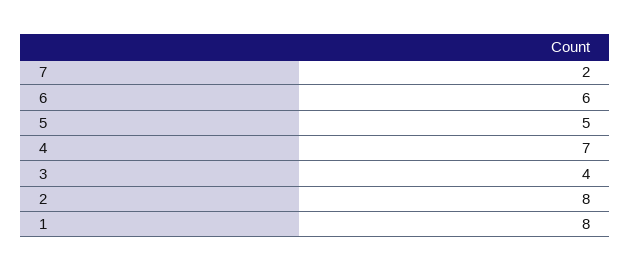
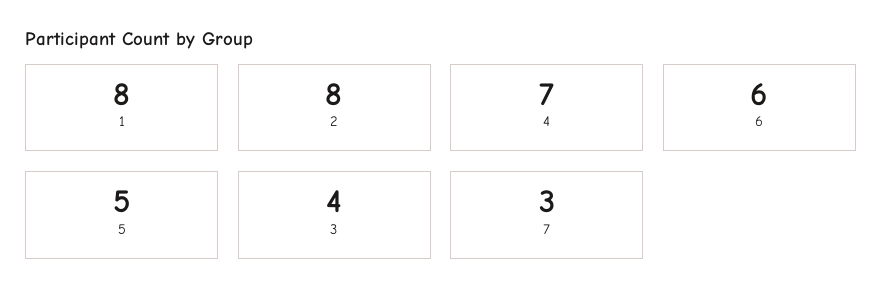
7: 2 -> 3

